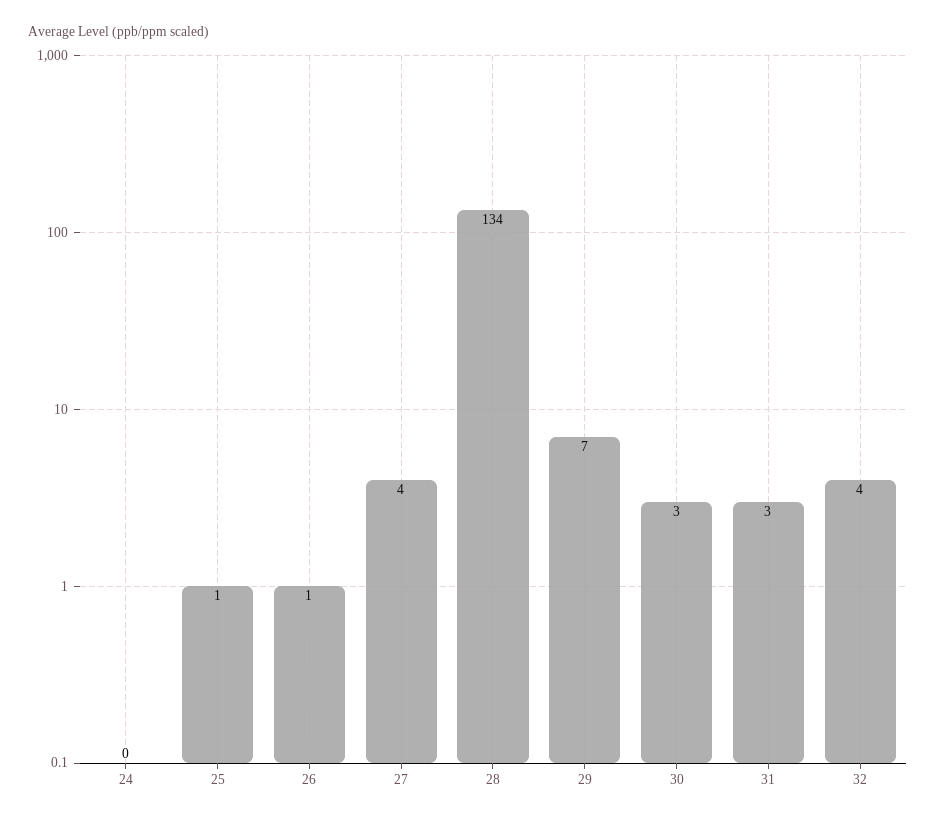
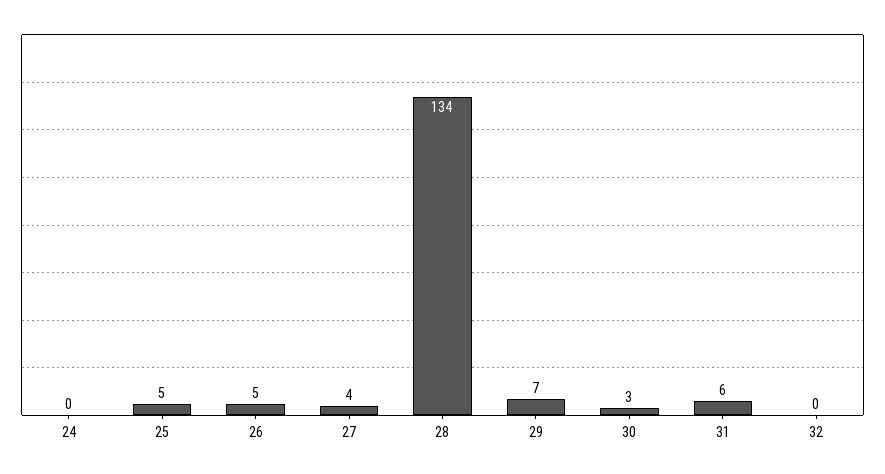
25: 1 -> 5
26: 1 -> 5
31: 3 -> 6
32: 4 -> 0

